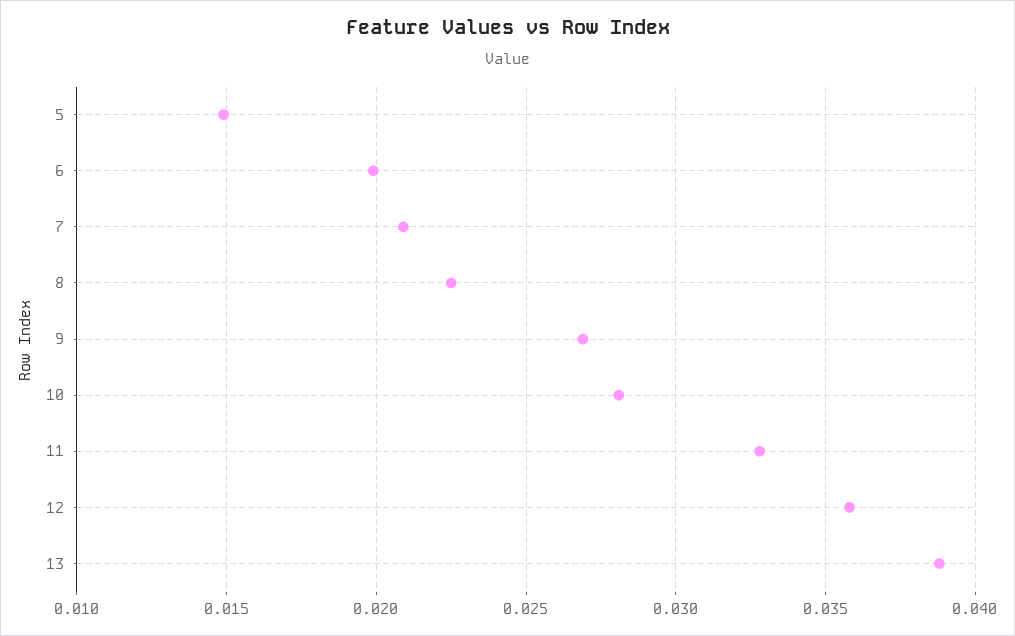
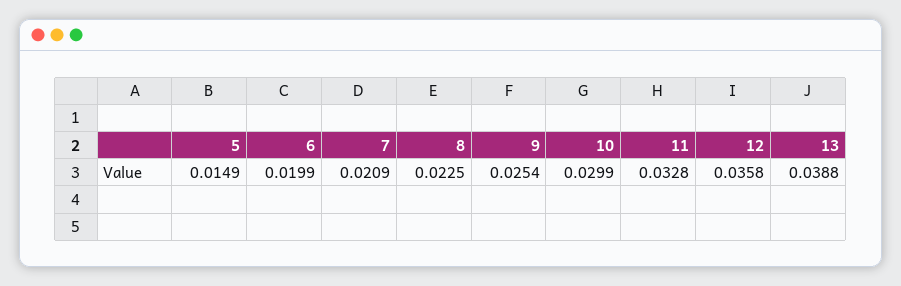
9: 0.027 -> 0.0254
10: 0.028 -> 0.0299

